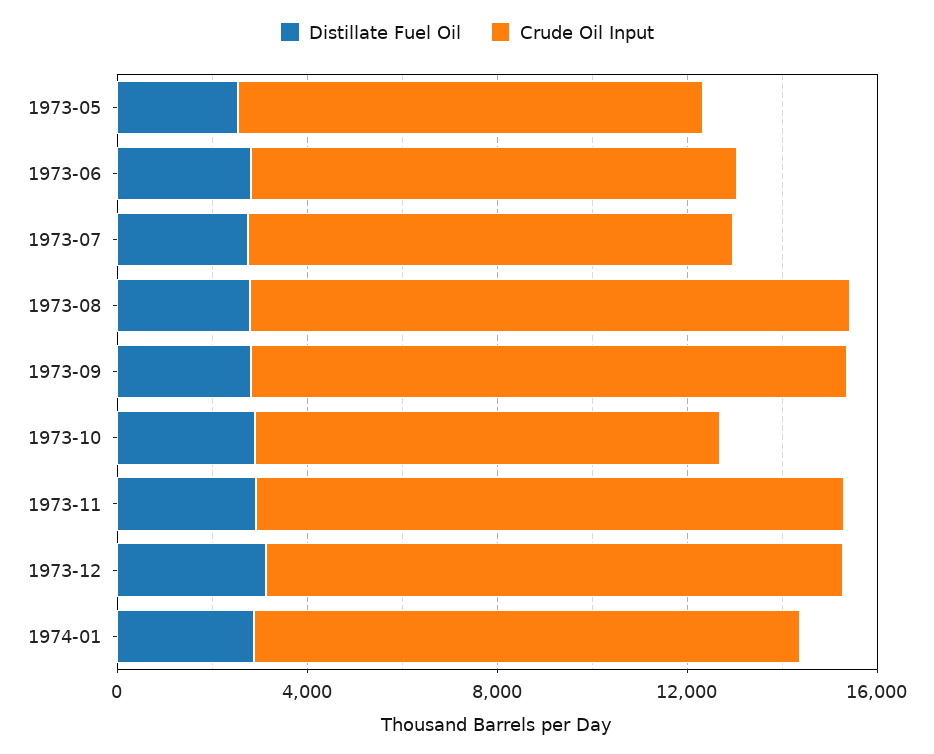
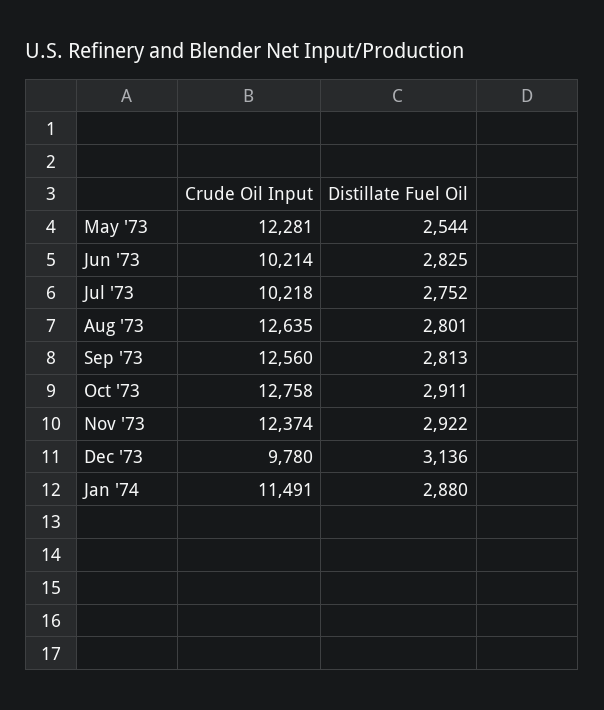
Crude Oil Input, 1973-05: 10000 -> 12281
Crude Oil Input, 1973-10: 10000 -> 12758
Crude Oil Input, 1973-12: 12000 -> 9780

